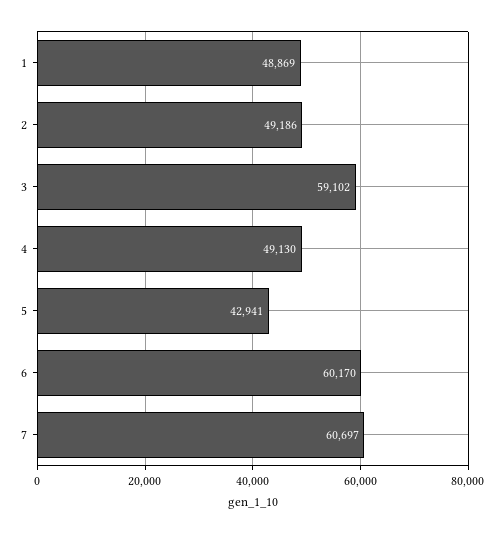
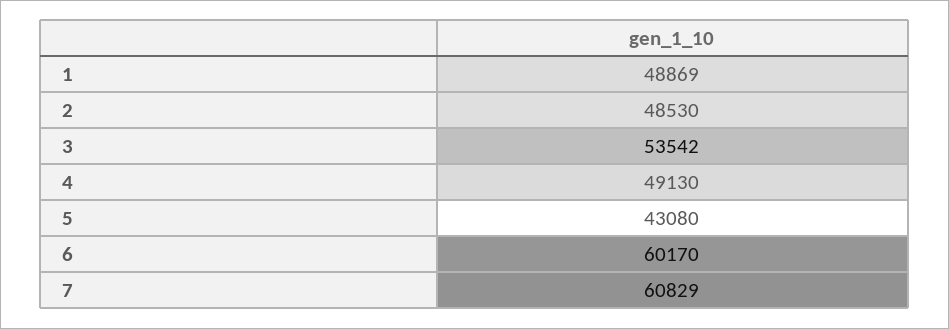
2: 49186 -> 48530
3: 59102 -> 53542
5: 42941 -> 43080
7: 60697 -> 60829

